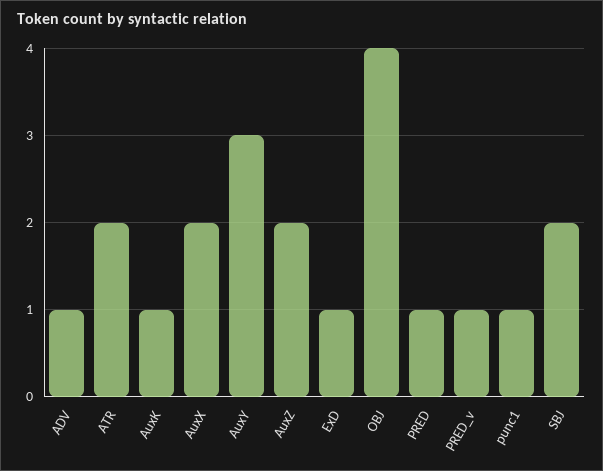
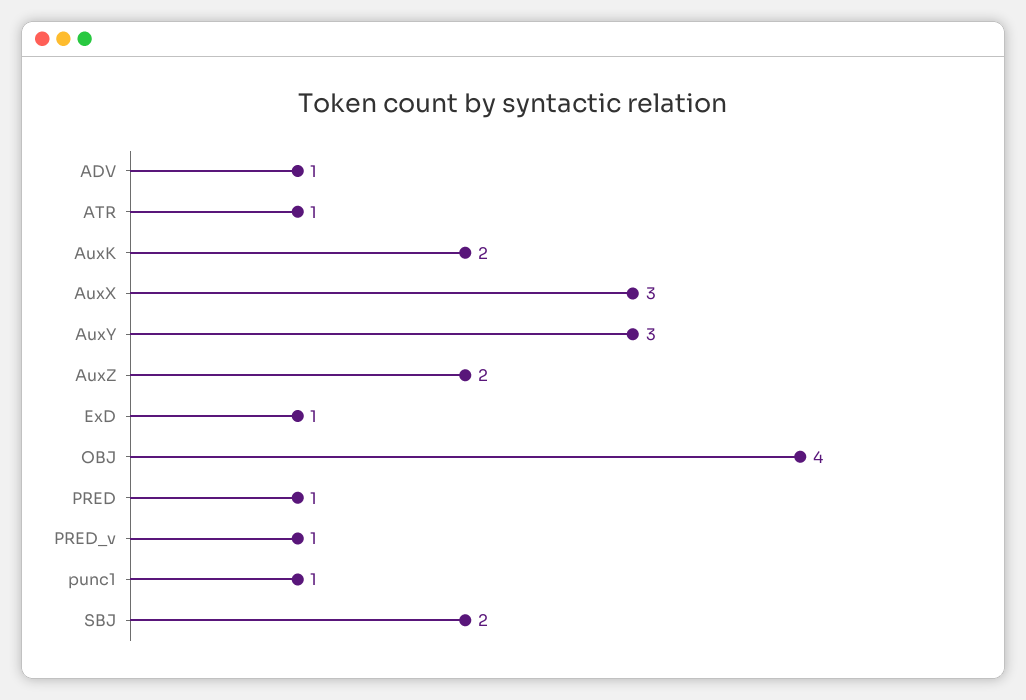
ATR: 2 -> 1
AuxK: 1 -> 2
AuxX: 2 -> 3

